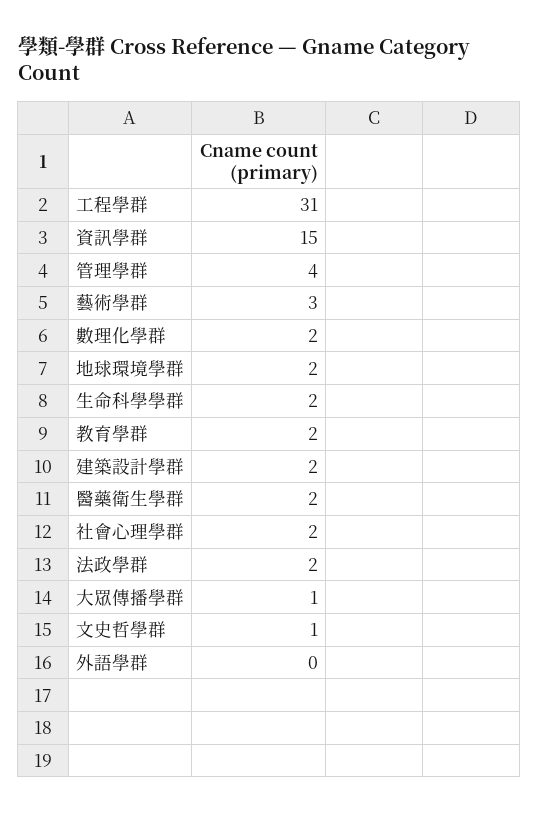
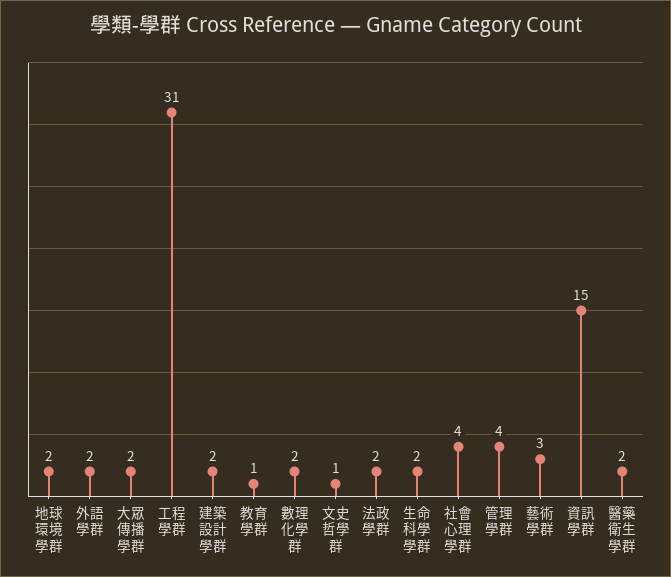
教育學群: 2 -> 1
社會心理學群: 2 -> 4
大眾傳播學群: 1 -> 2
外語學群: 0 -> 2

